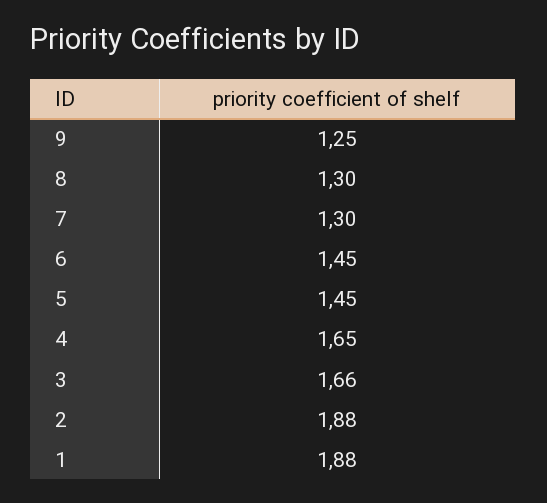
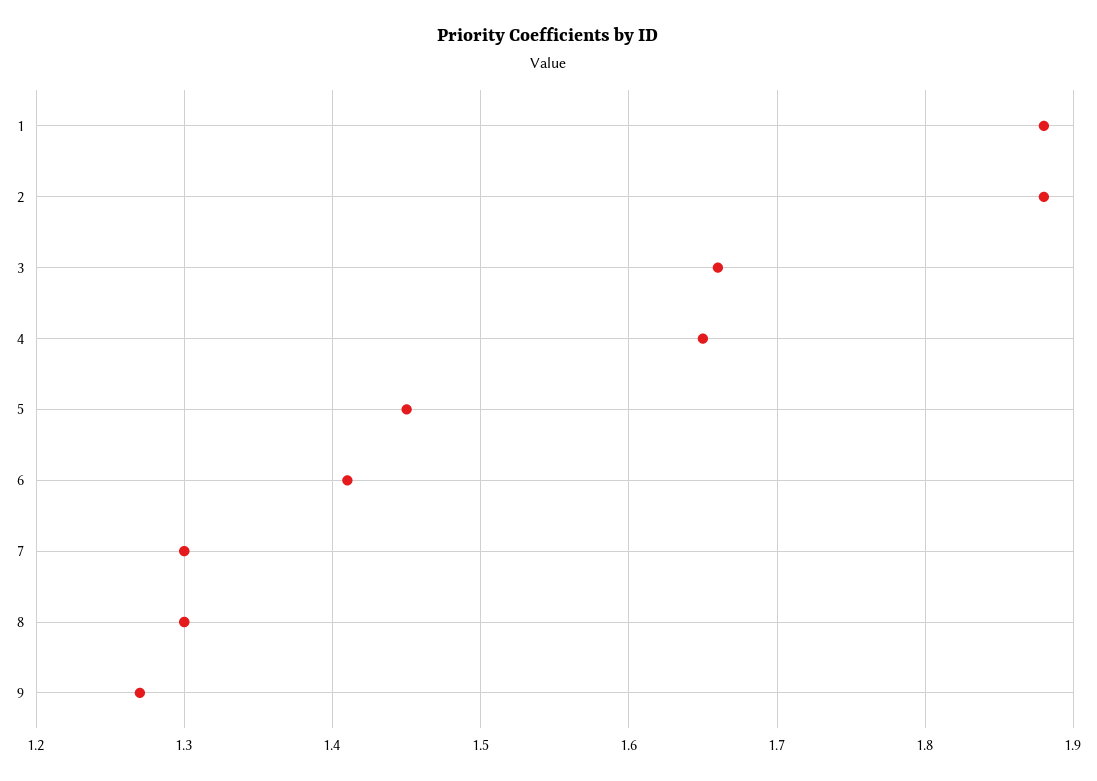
9: 1.25 -> 1.27
6: 1.45 -> 1.41

